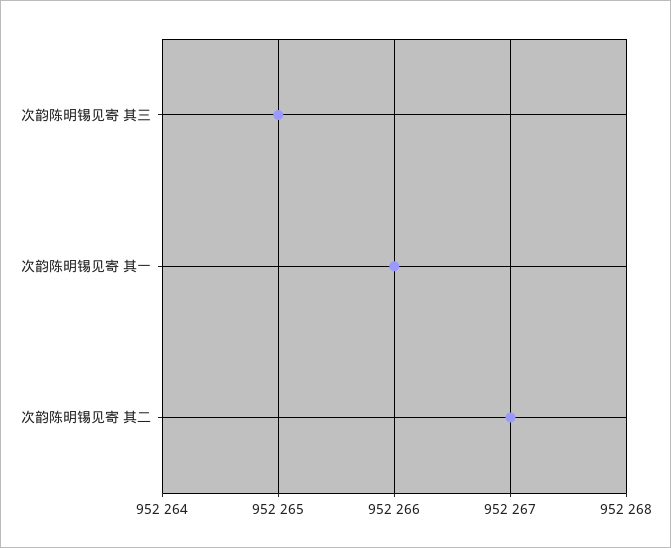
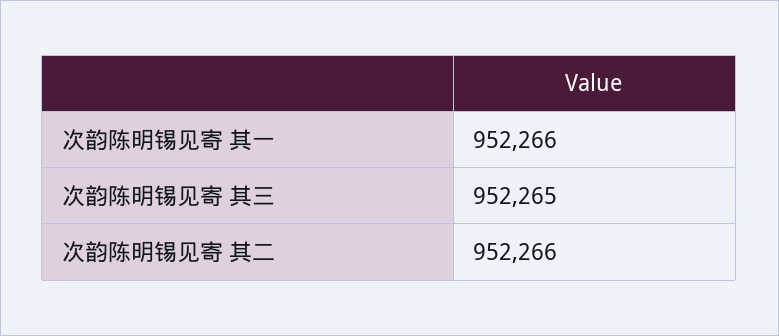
次韵陈明锡见寄 其二: 952267 -> 952266

